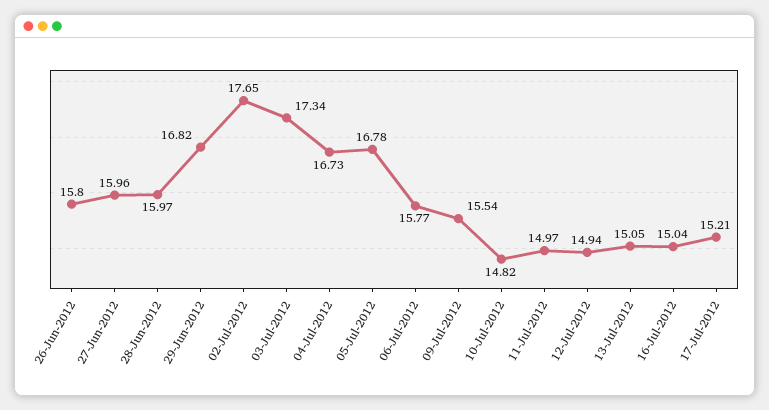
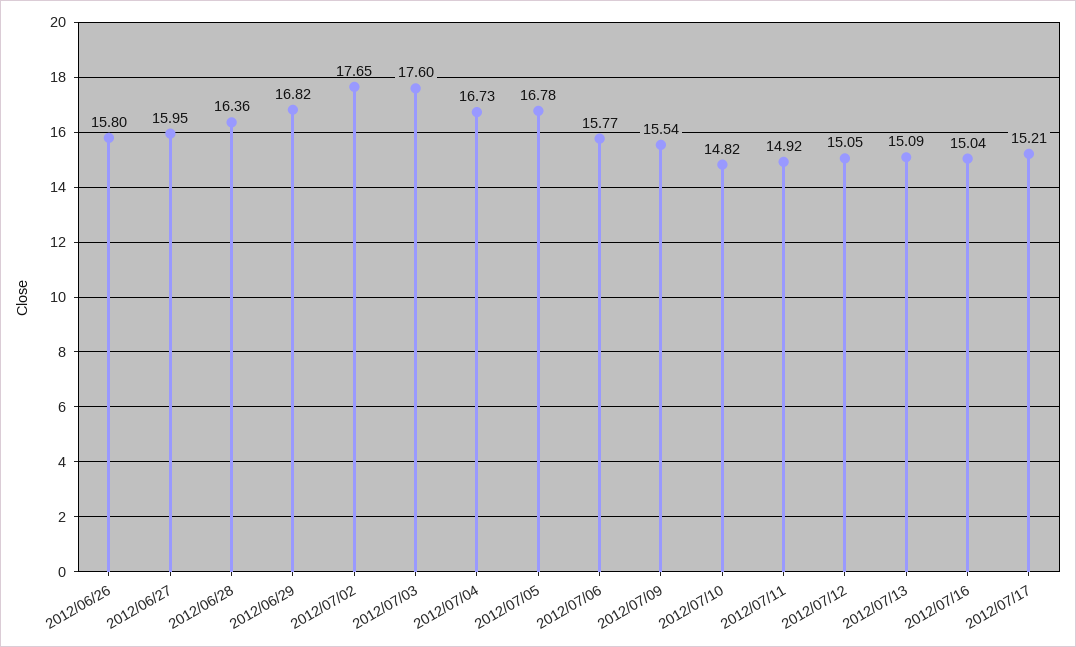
27-Jun-2012: 15.96 -> 15.95
28-Jun-2012: 15.97 -> 16.36
03-Jul-2012: 17.34 -> 17.6
11-Jul-2012: 14.97 -> 14.92
12-Jul-2012: 14.94 -> 15.05
13-Jul-2012: 15.05 -> 15.09

